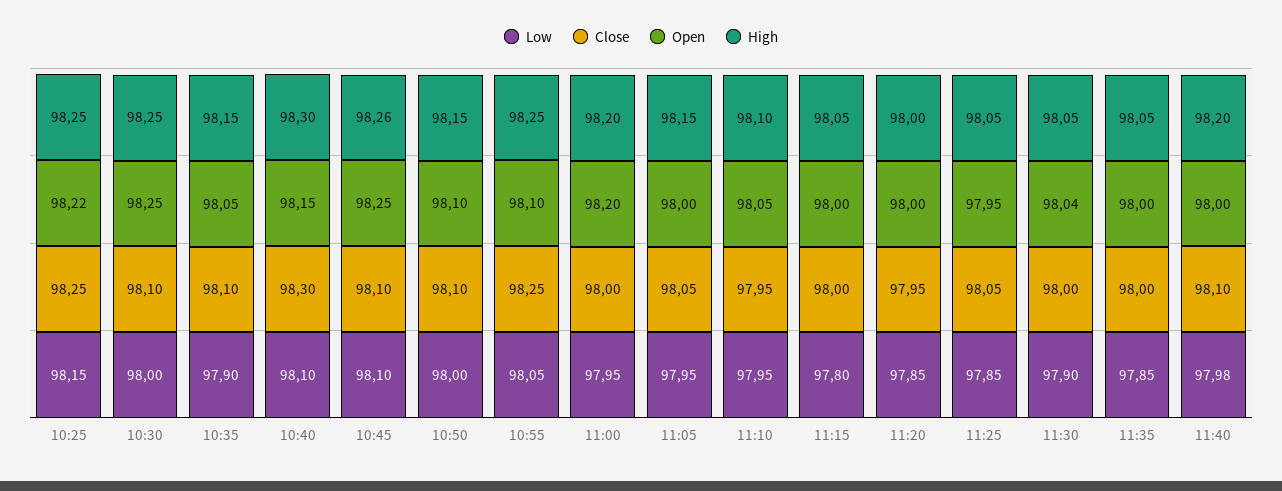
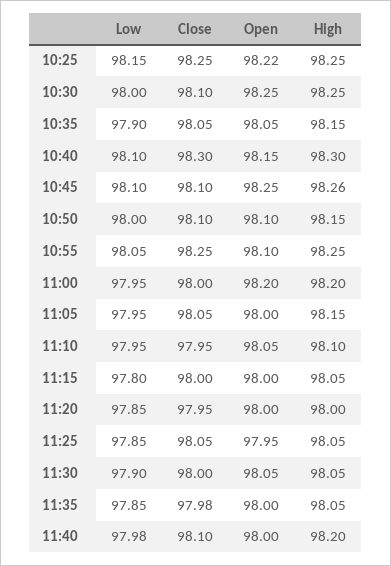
Close, 10:35: 98.1 -> 98.05
Open, 11:30: 98.04 -> 98.05
Close, 11:35: 98 -> 97.98

